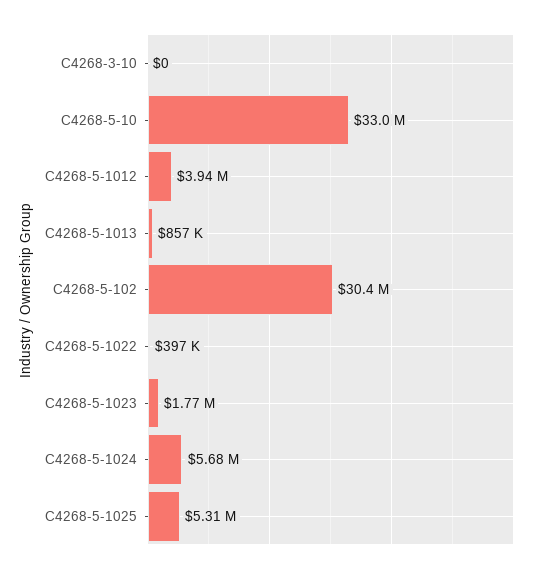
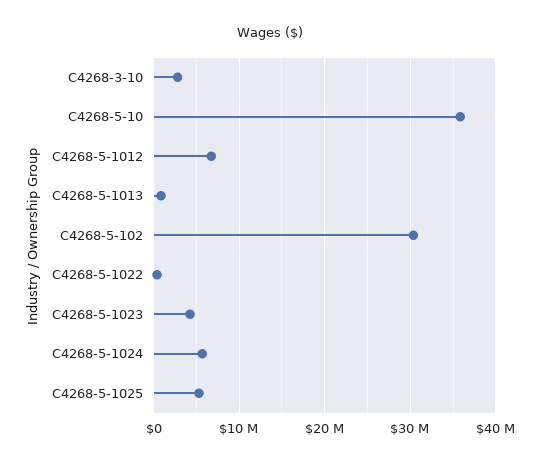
C4268-3-10: 0 -> 3000000
C4268-5-10: 33000000 -> 36000000
C4268-5-1012: 3940000 -> 7000000
C4268-5-1023: 1770000 -> 4000000

